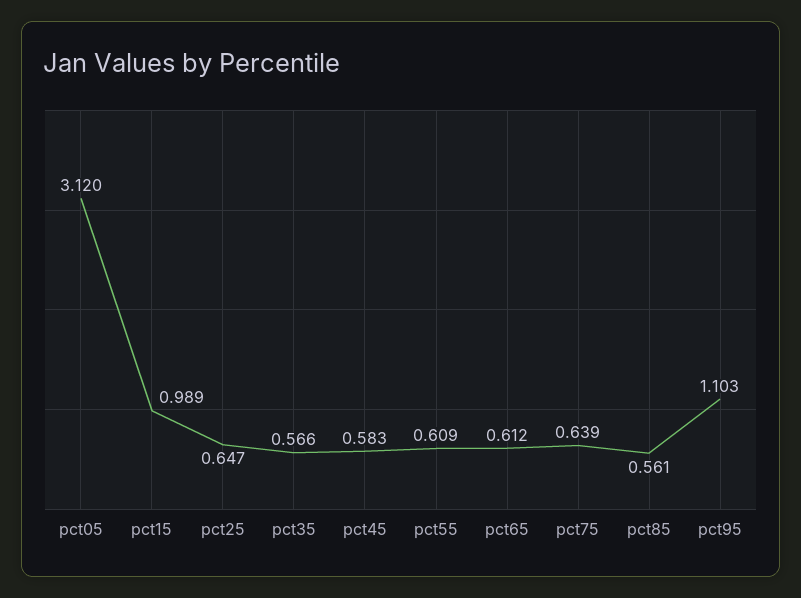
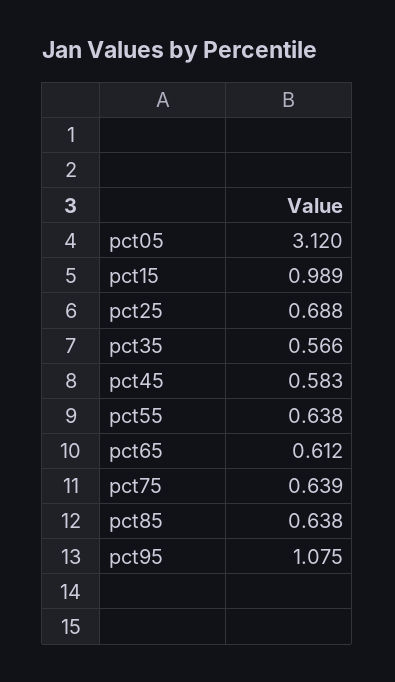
pct25: 0.647 -> 0.688
pct55: 0.609 -> 0.638
pct85: 0.561 -> 0.638
pct95: 1.103 -> 1.075

